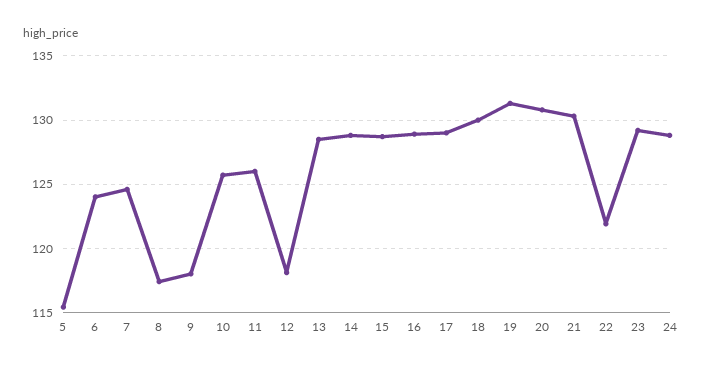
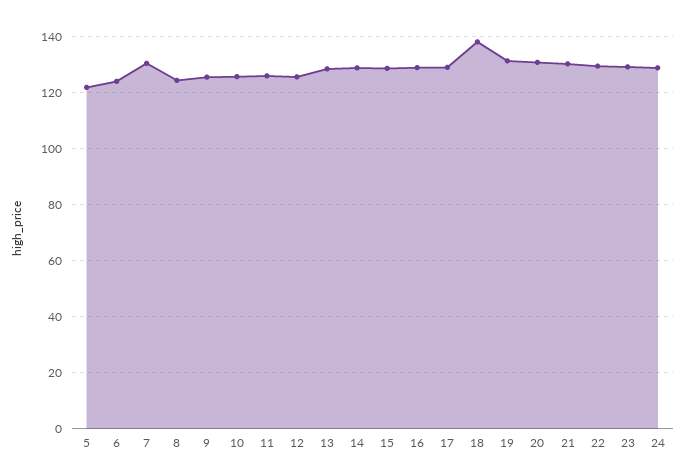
5: 115.5 -> 122.5
7: 124.5 -> 130
8: 117.5 -> 125
9: 118 -> 125
12: 118 -> 125
18: 130 -> 137.5
22: 122 -> 130

